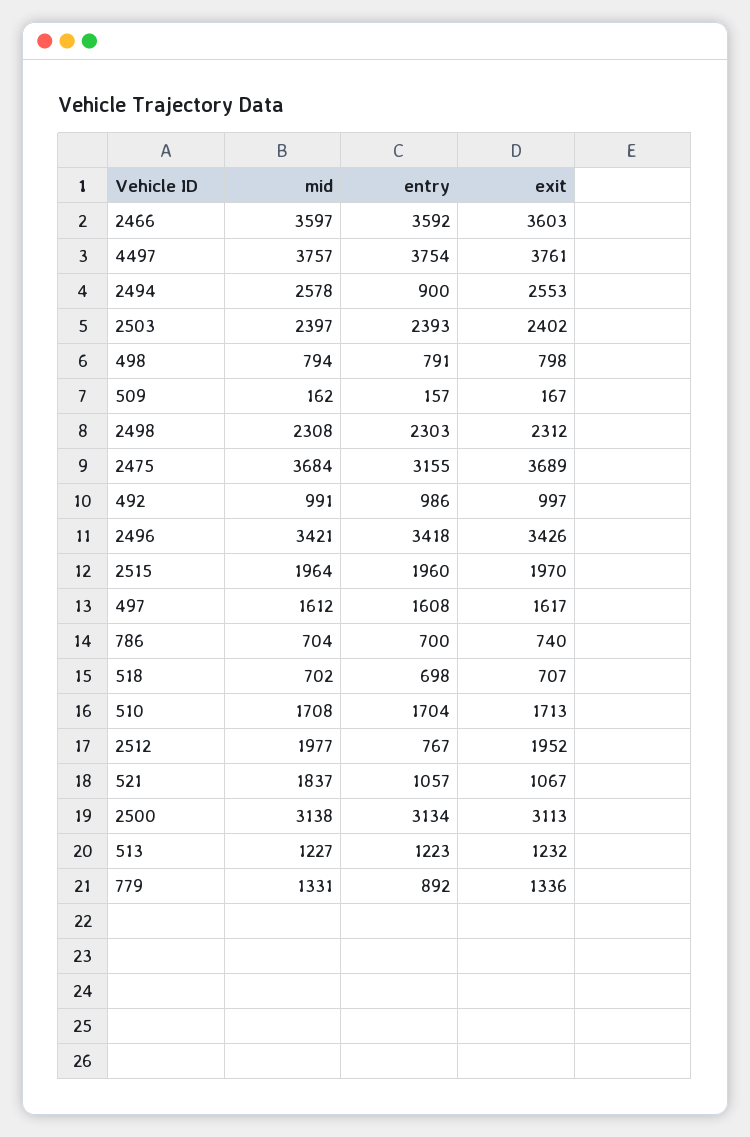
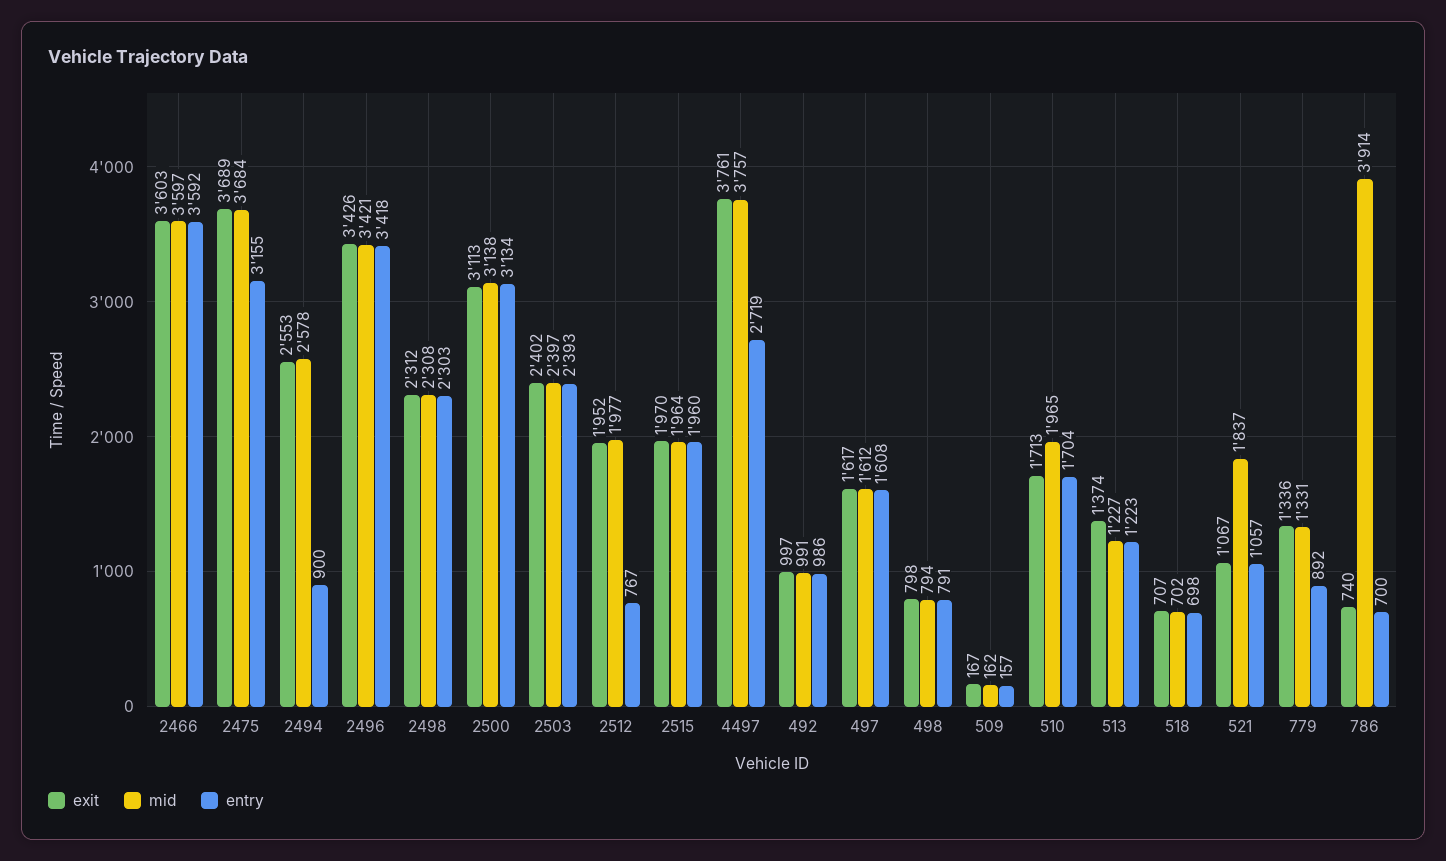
entry, 4497: 3754 -> 2719
mid, 786: 704 -> 3914
mid, 510: 1708 -> 1965
exit, 513: 1232 -> 1374

